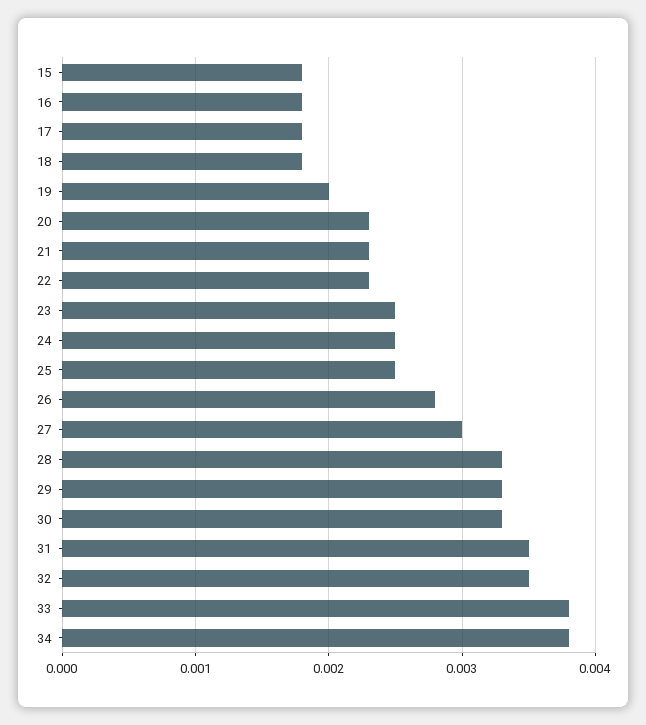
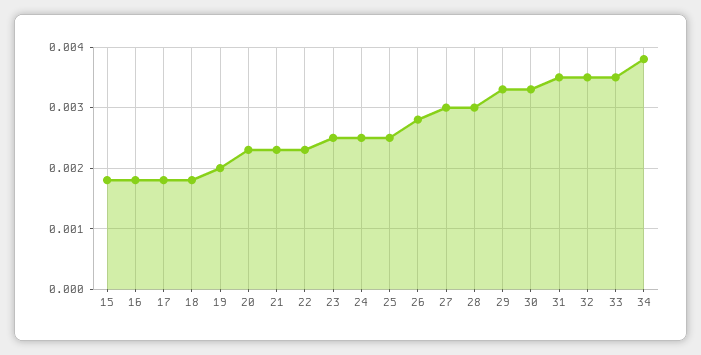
28: 0.0033 -> 0.003
33: 0.0038 -> 0.0035

